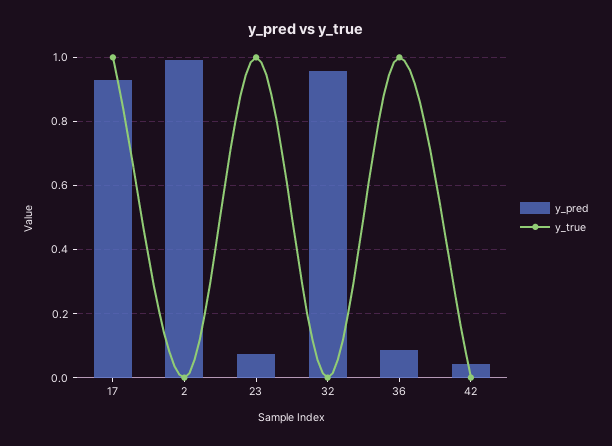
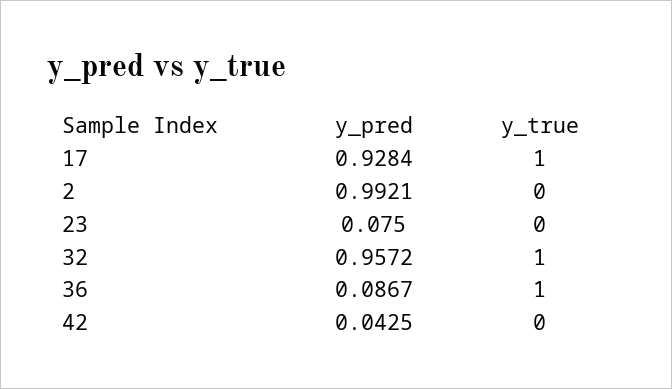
y_true, 23: 1 -> 0
y_true, 32: 0 -> 1

